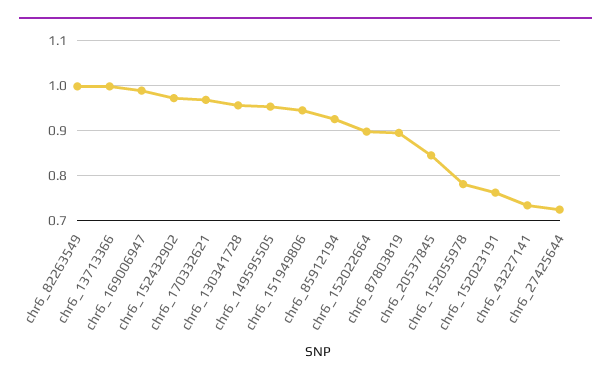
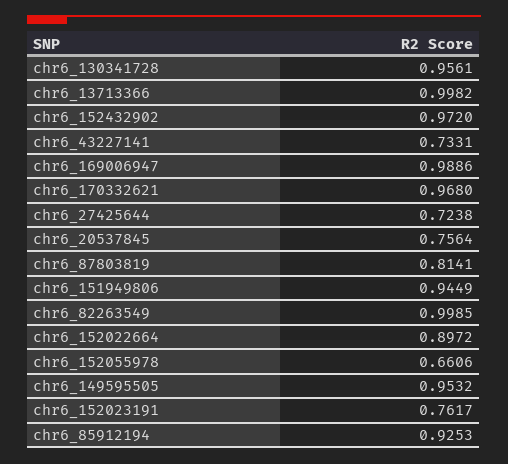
chr6_87803819: 0.9 -> 0.8141
chr6_20537845: 0.84 -> 0.7564
chr6_152055978: 0.78 -> 0.6606

